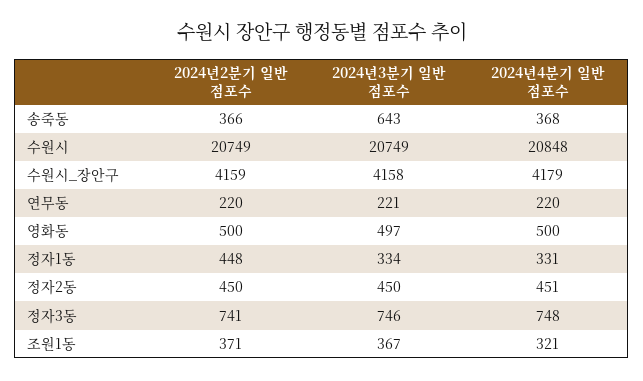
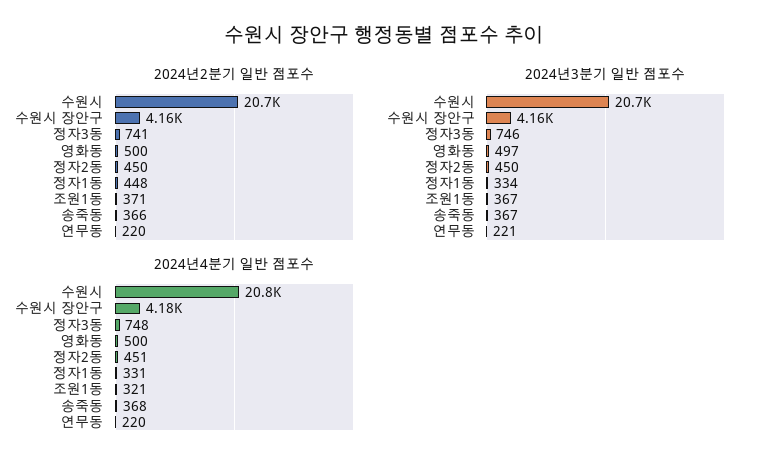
2024년3분기 일반 점포수, 송죽동: 643 -> 367

